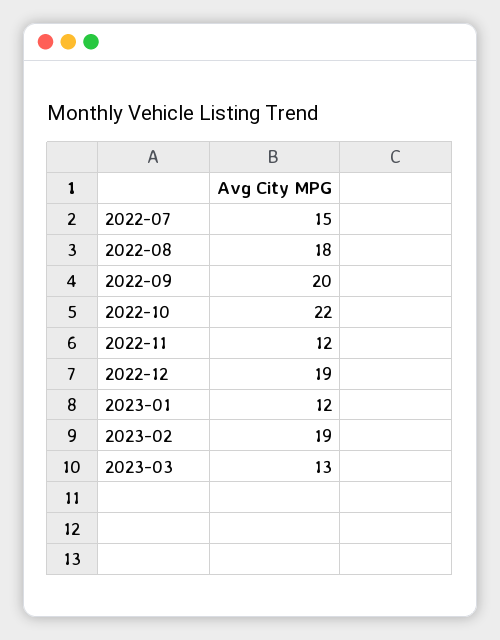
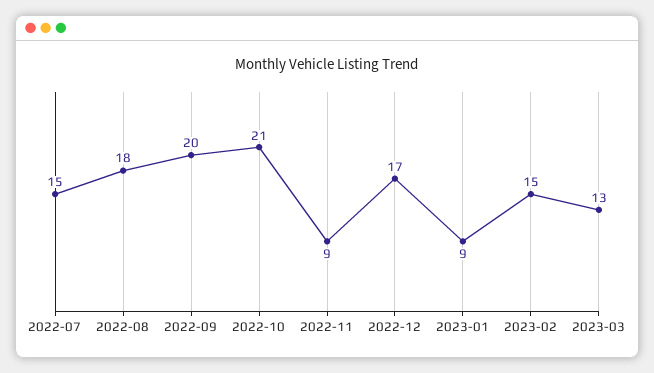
2022-10: 22 -> 21
2022-11: 12 -> 9
2022-12: 19 -> 17
2023-01: 12 -> 9
2023-02: 19 -> 15

